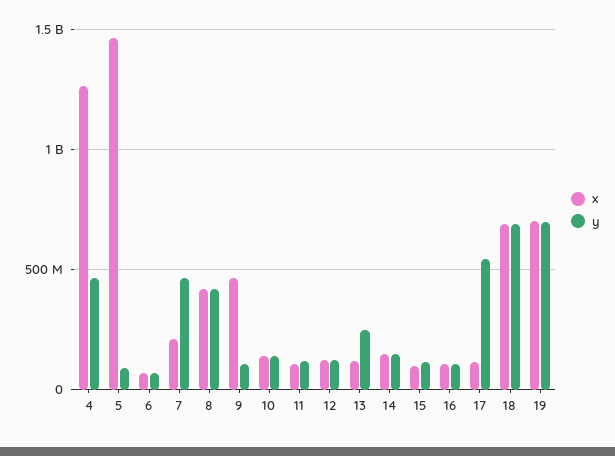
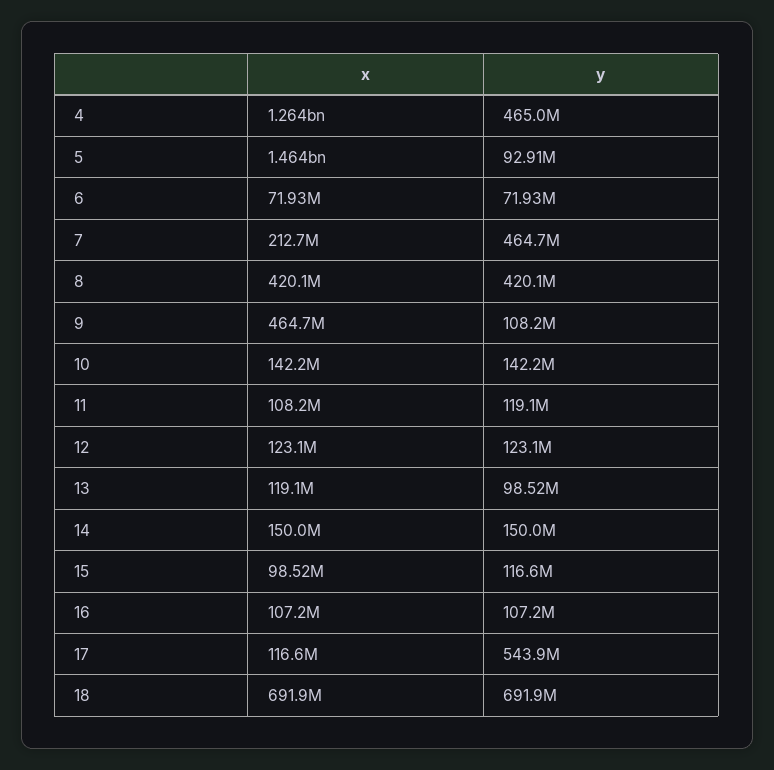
y, 13: 250000000 -> 98520000
x, 19: 700000000 -> none
y, 19: 700000000 -> none

